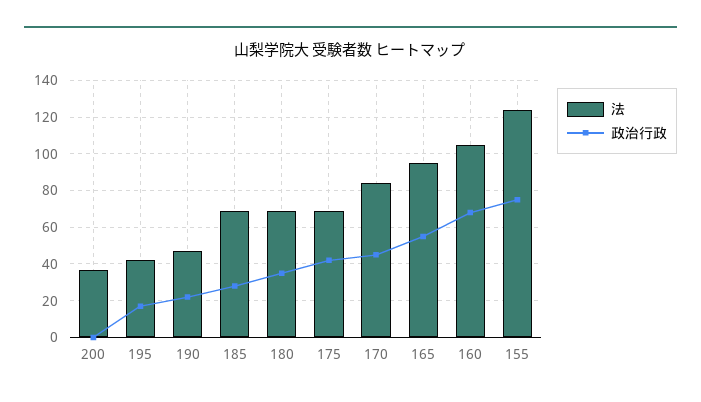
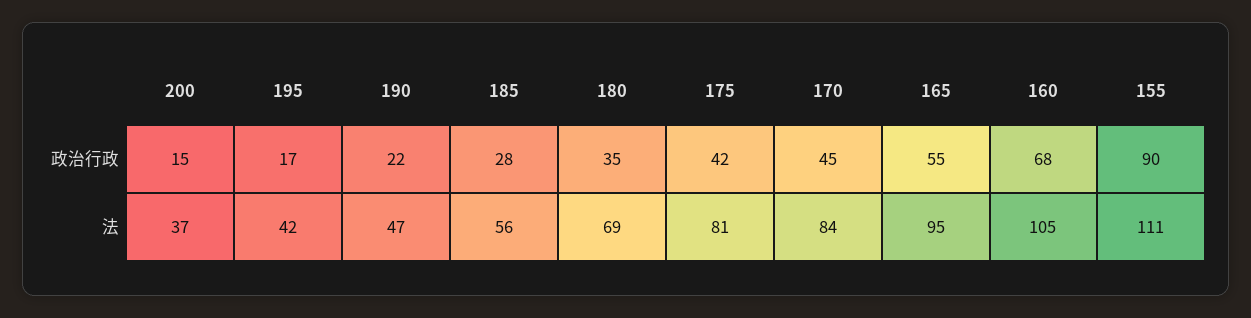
政治行政, 200: 0 -> 15
法, 185: 70 -> 56
法, 175: 70 -> 81
法, 155: 125 -> 111
政治行政, 155: 75 -> 90

